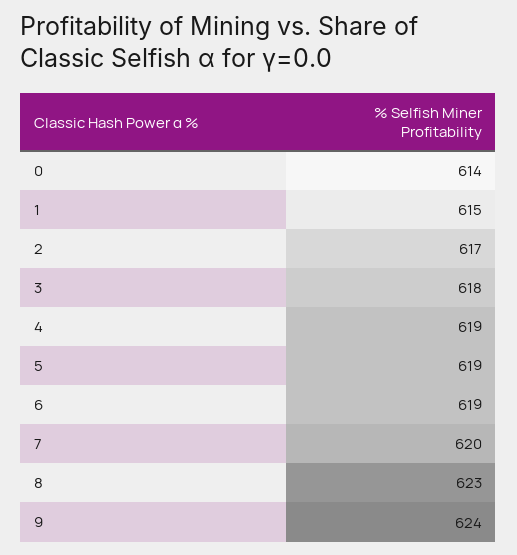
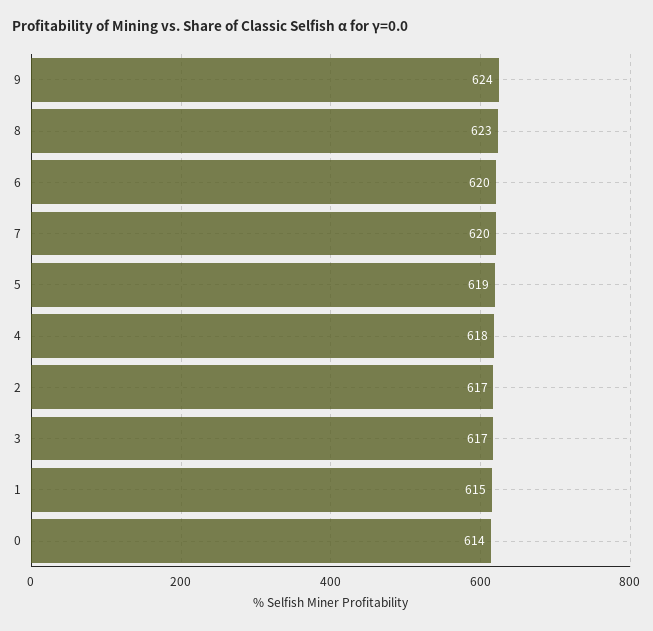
3: 618 -> 617
4: 619 -> 618
6: 619 -> 620

